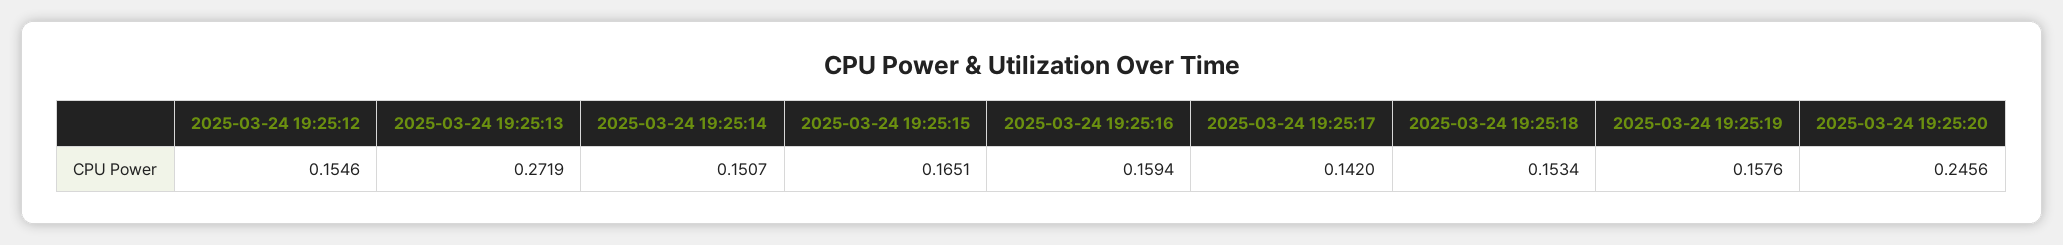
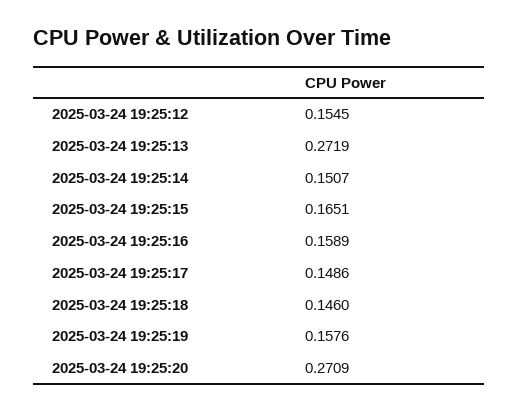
2025-03-24 19:25:12: 0.1546 -> 0.1545
2025-03-24 19:25:16: 0.1594 -> 0.1589
2025-03-24 19:25:17: 0.142 -> 0.1486
2025-03-24 19:25:18: 0.1534 -> 0.146
2025-03-24 19:25:20: 0.2456 -> 0.2709

